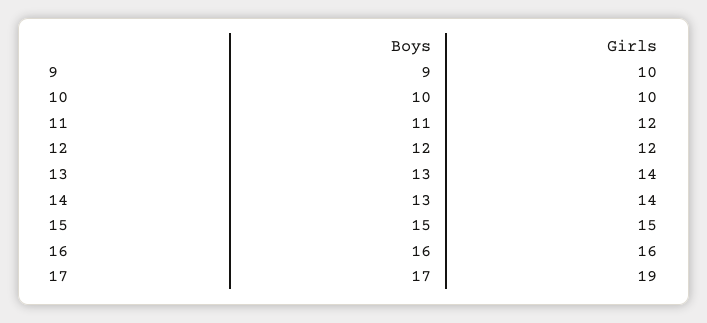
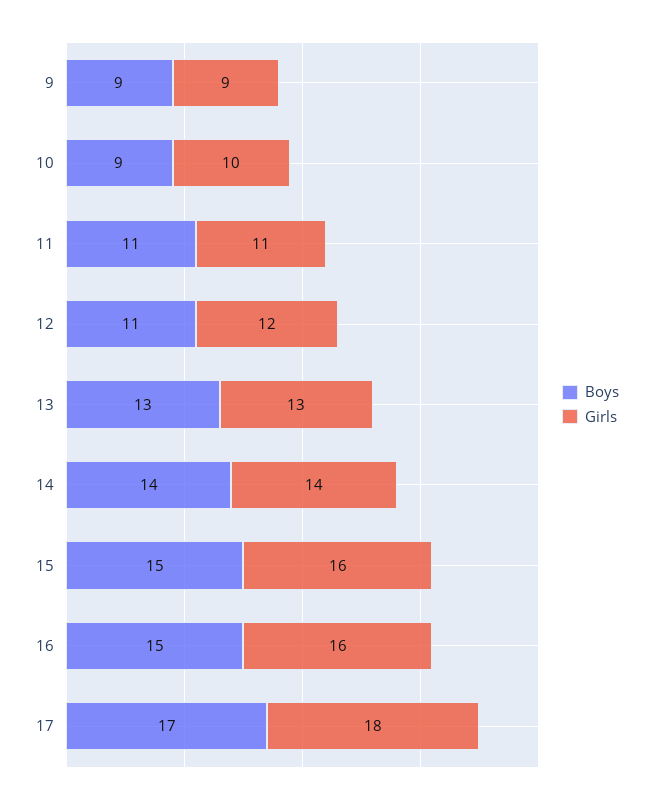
Girls, 9: 10 -> 9
Boys, 10: 10 -> 9
Girls, 11: 12 -> 11
Boys, 12: 12 -> 11
Girls, 13: 14 -> 13
Boys, 14: 13 -> 14
Girls, 15: 15 -> 16
Boys, 16: 16 -> 15
Girls, 17: 19 -> 18

